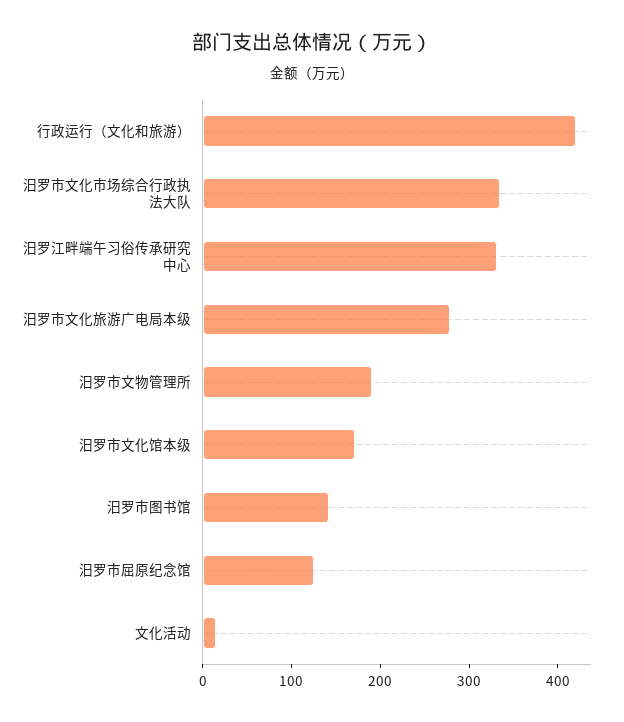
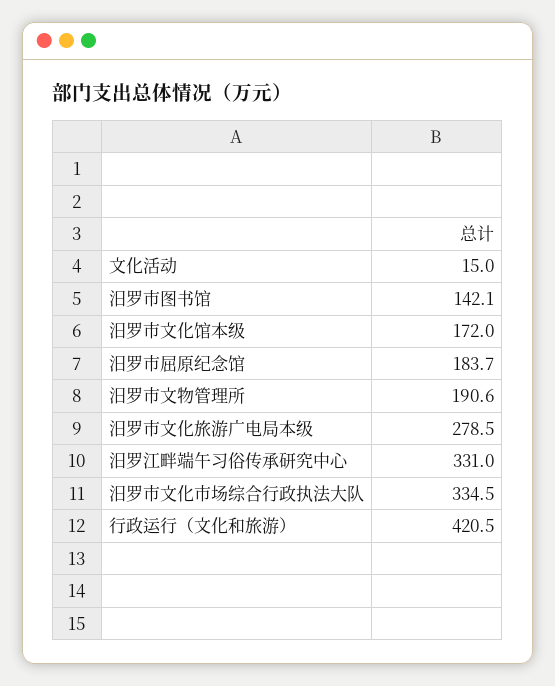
汨罗市屈原纪念馆: 120 -> 183.7

